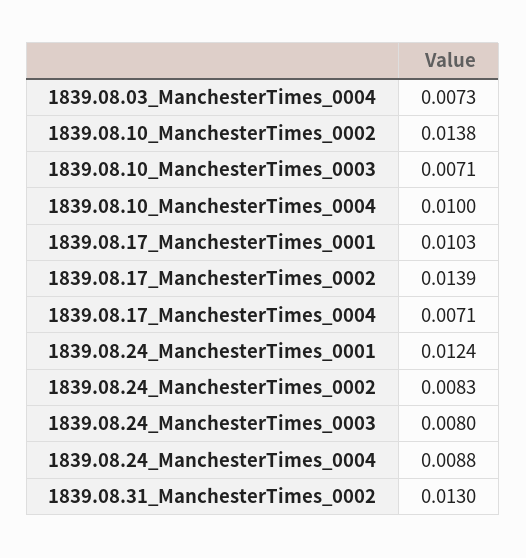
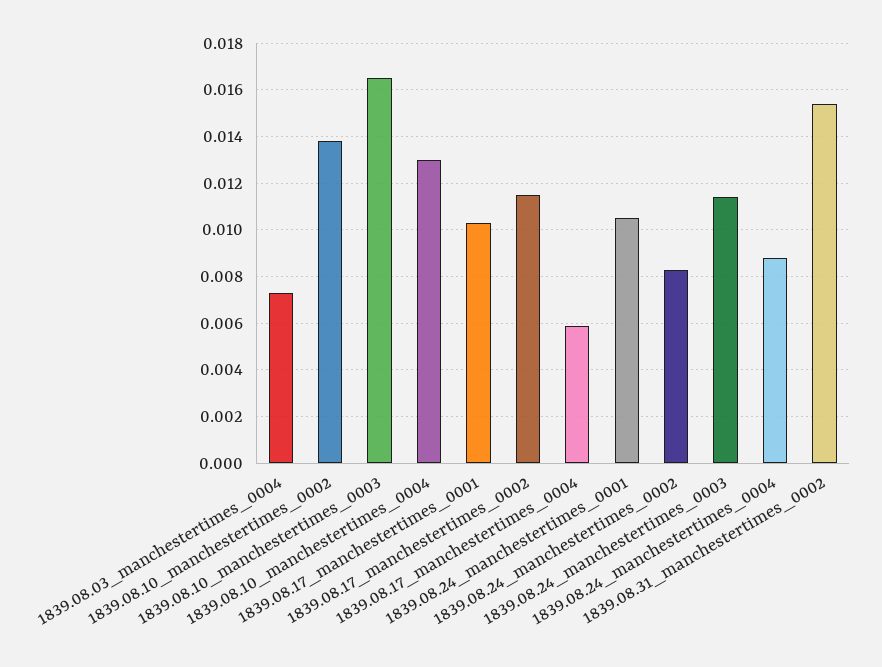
1839.08.10_ManchesterTimes_0003: 0.0071 -> 0.0165
1839.08.10_ManchesterTimes_0004: 0.01 -> 0.013
1839.08.17_ManchesterTimes_0002: 0.0139 -> 0.0115
1839.08.17_ManchesterTimes_0004: 0.0071 -> 0.006
1839.08.24_ManchesterTimes_0001: 0.0124 -> 0.0105
1839.08.24_ManchesterTimes_0003: 0.008 -> 0.0115
1839.08.31_ManchesterTimes_0002: 0.013 -> 0.0155

